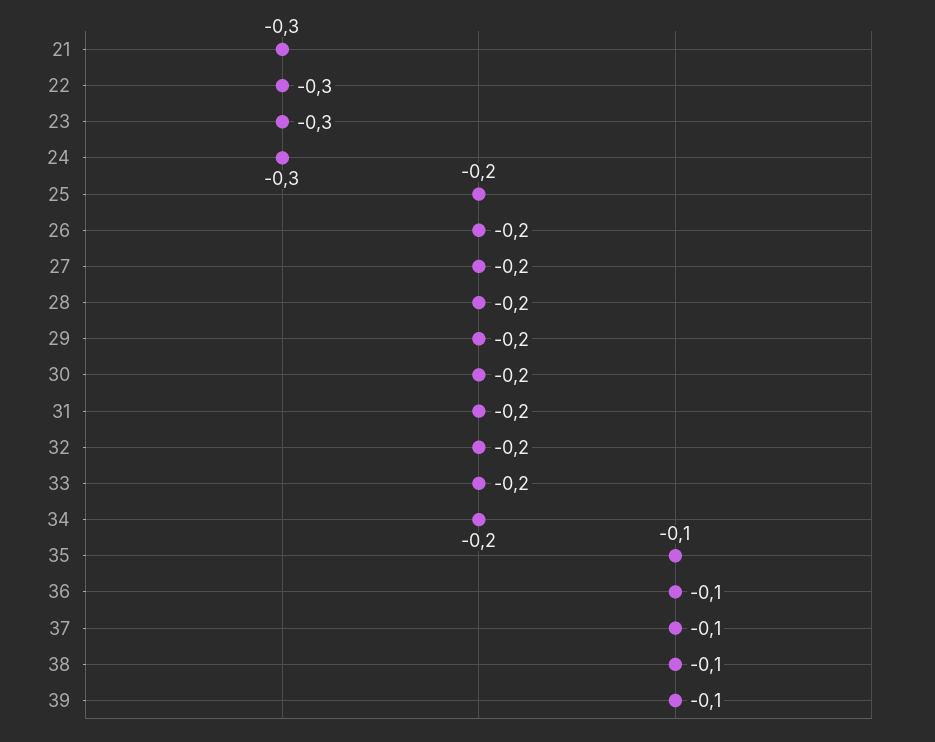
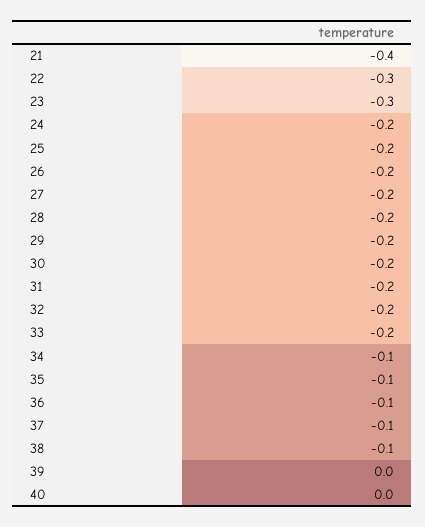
21: -0.3 -> -0.4
24: -0.3 -> -0.2
34: -0.2 -> -0.1
39: -0.1 -> 0
40: none -> 0

